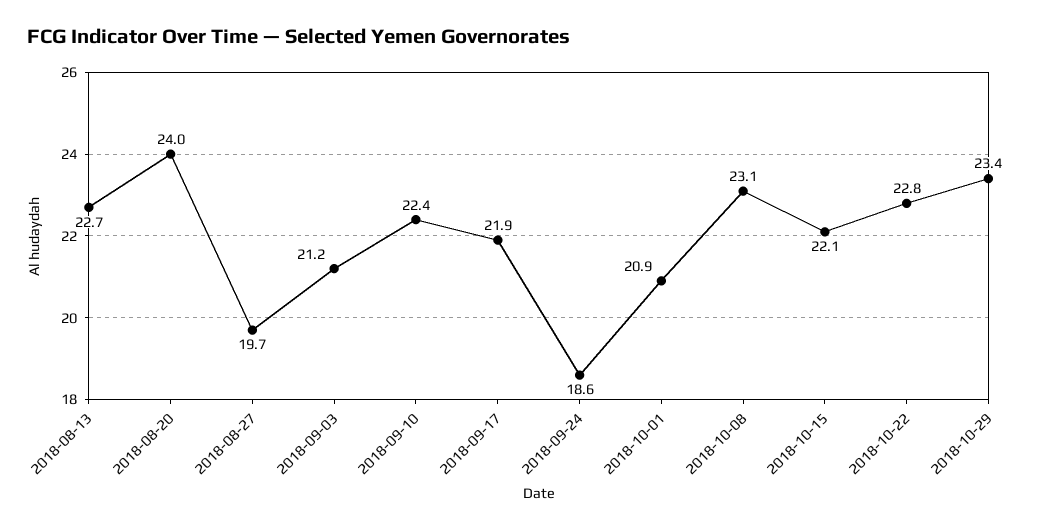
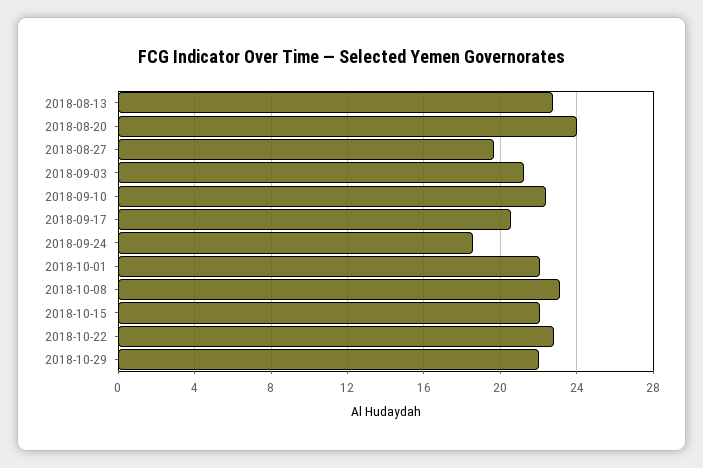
2018-09-17: 21.9 -> 20.5
2018-10-01: 20.9 -> 22
2018-10-29: 23.4 -> 22

